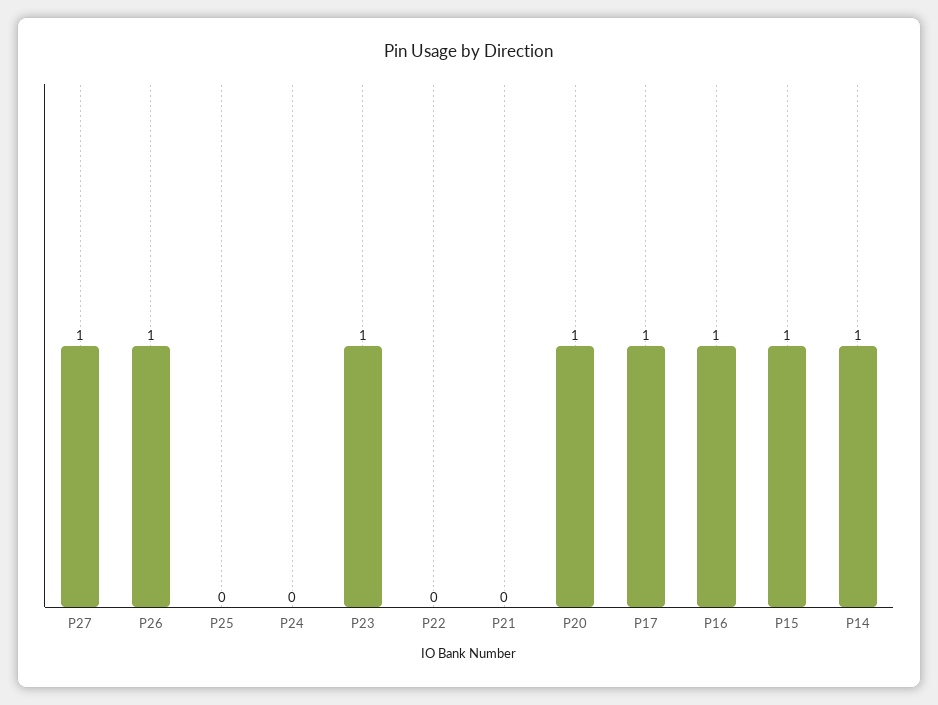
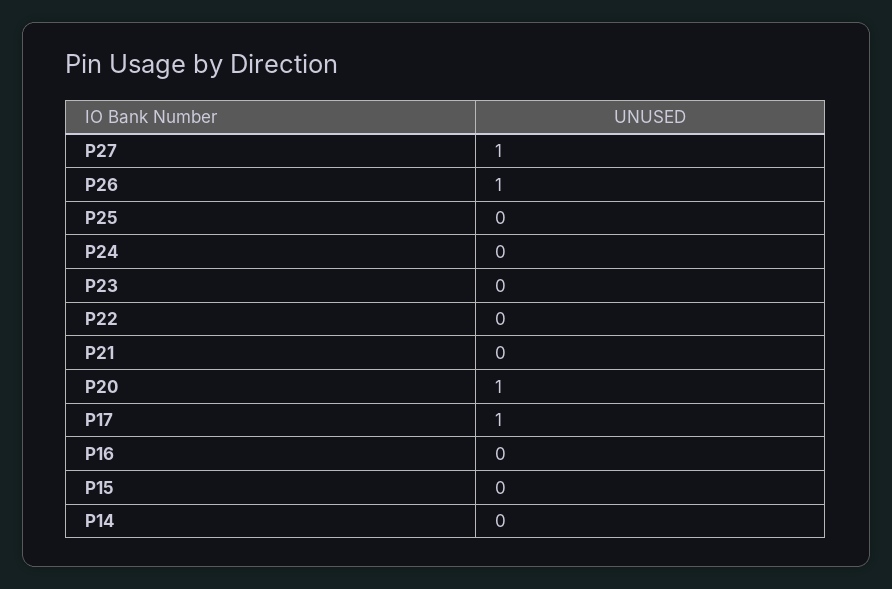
P23: 1 -> 0
P16: 1 -> 0
P15: 1 -> 0
P14: 1 -> 0

